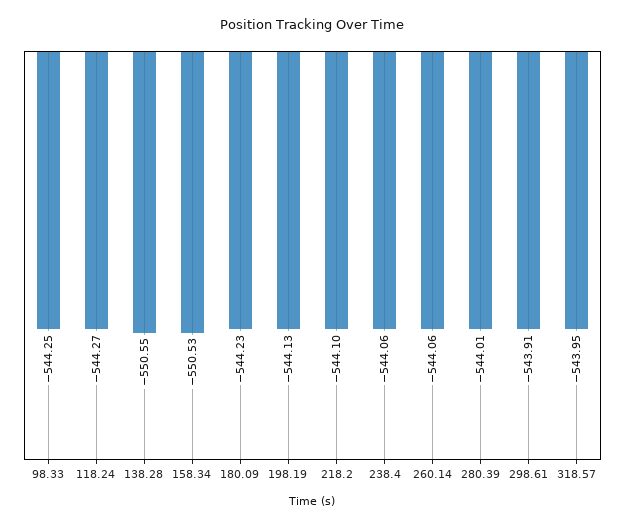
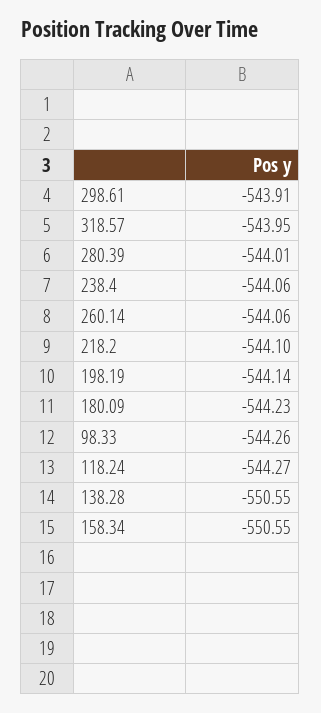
98.33: -544.25 -> -544.26
158.34: -550.53 -> -550.55
198.19: -544.13 -> -544.14

